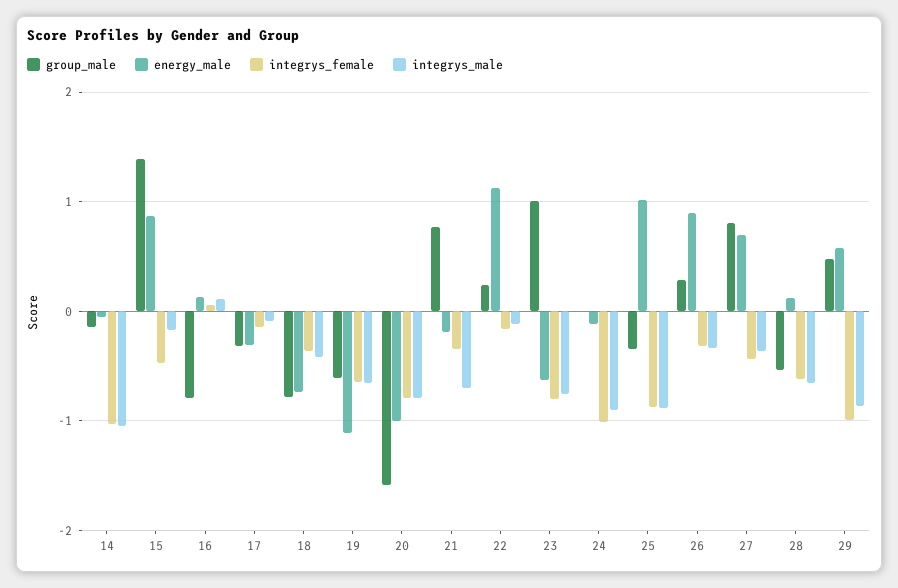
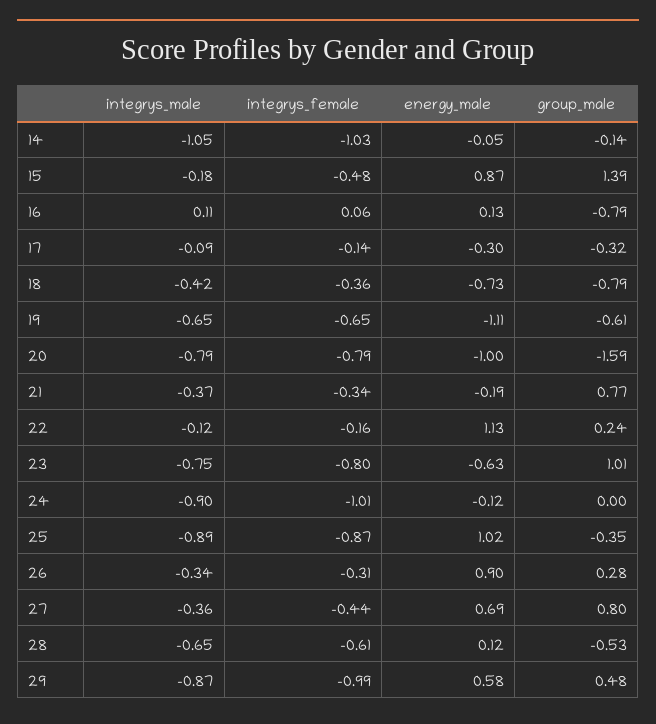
integrys_male, 21: -0.7 -> -0.37

